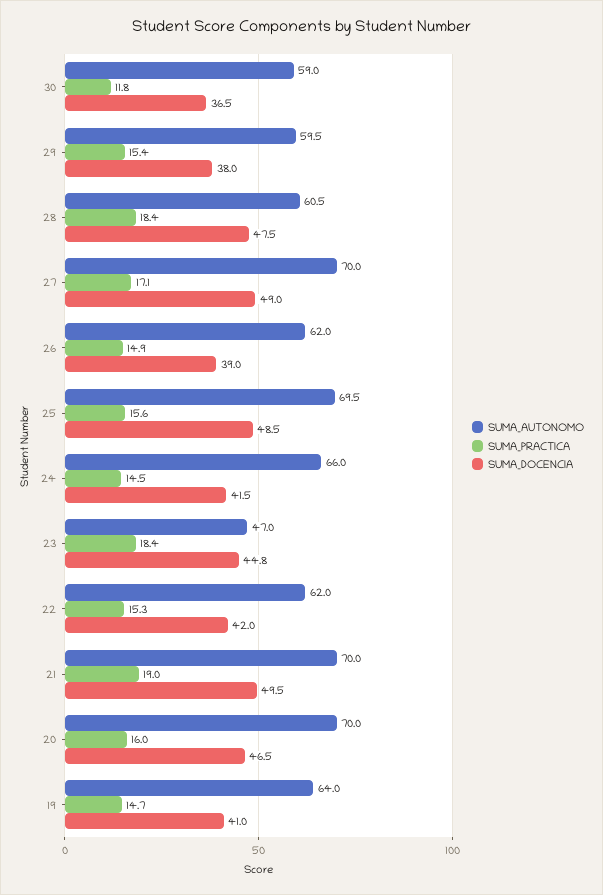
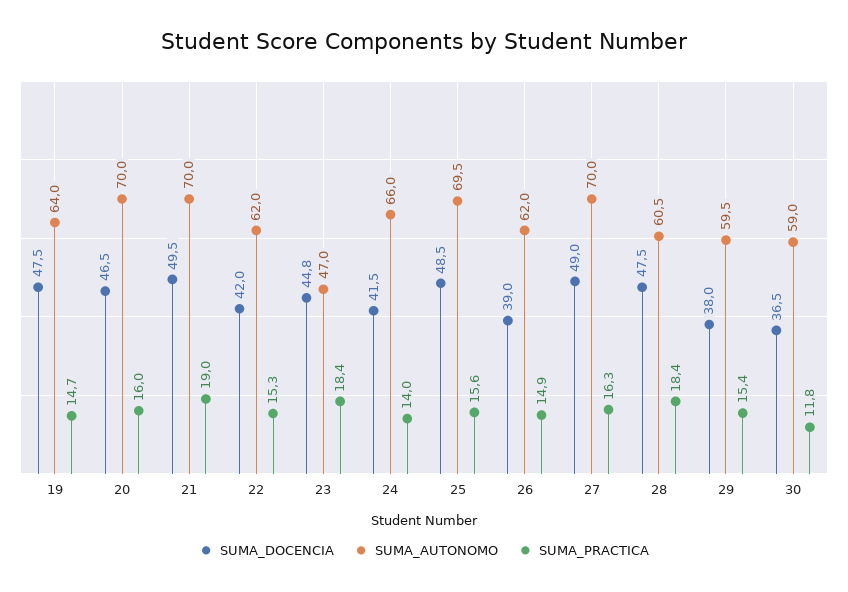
SUMA_PRACTICA, 27: 17.1 -> 16.3
SUMA_PRACTICA, 24: 14.5 -> 14
SUMA_DOCENCIA, 19: 41 -> 47.5

